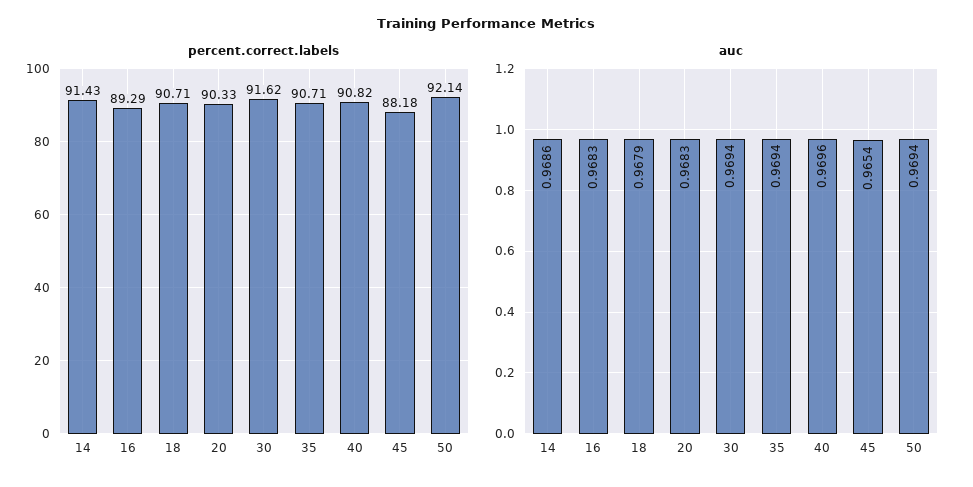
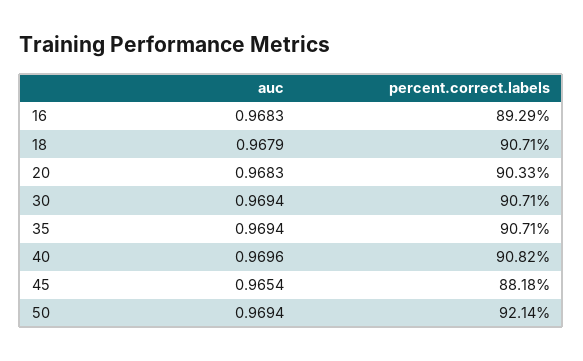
percent.correct.labels, 14: 91.43 -> none
percent.correct.labels, 30: 91.62 -> 90.71
auc, 14: 0.9686 -> none

